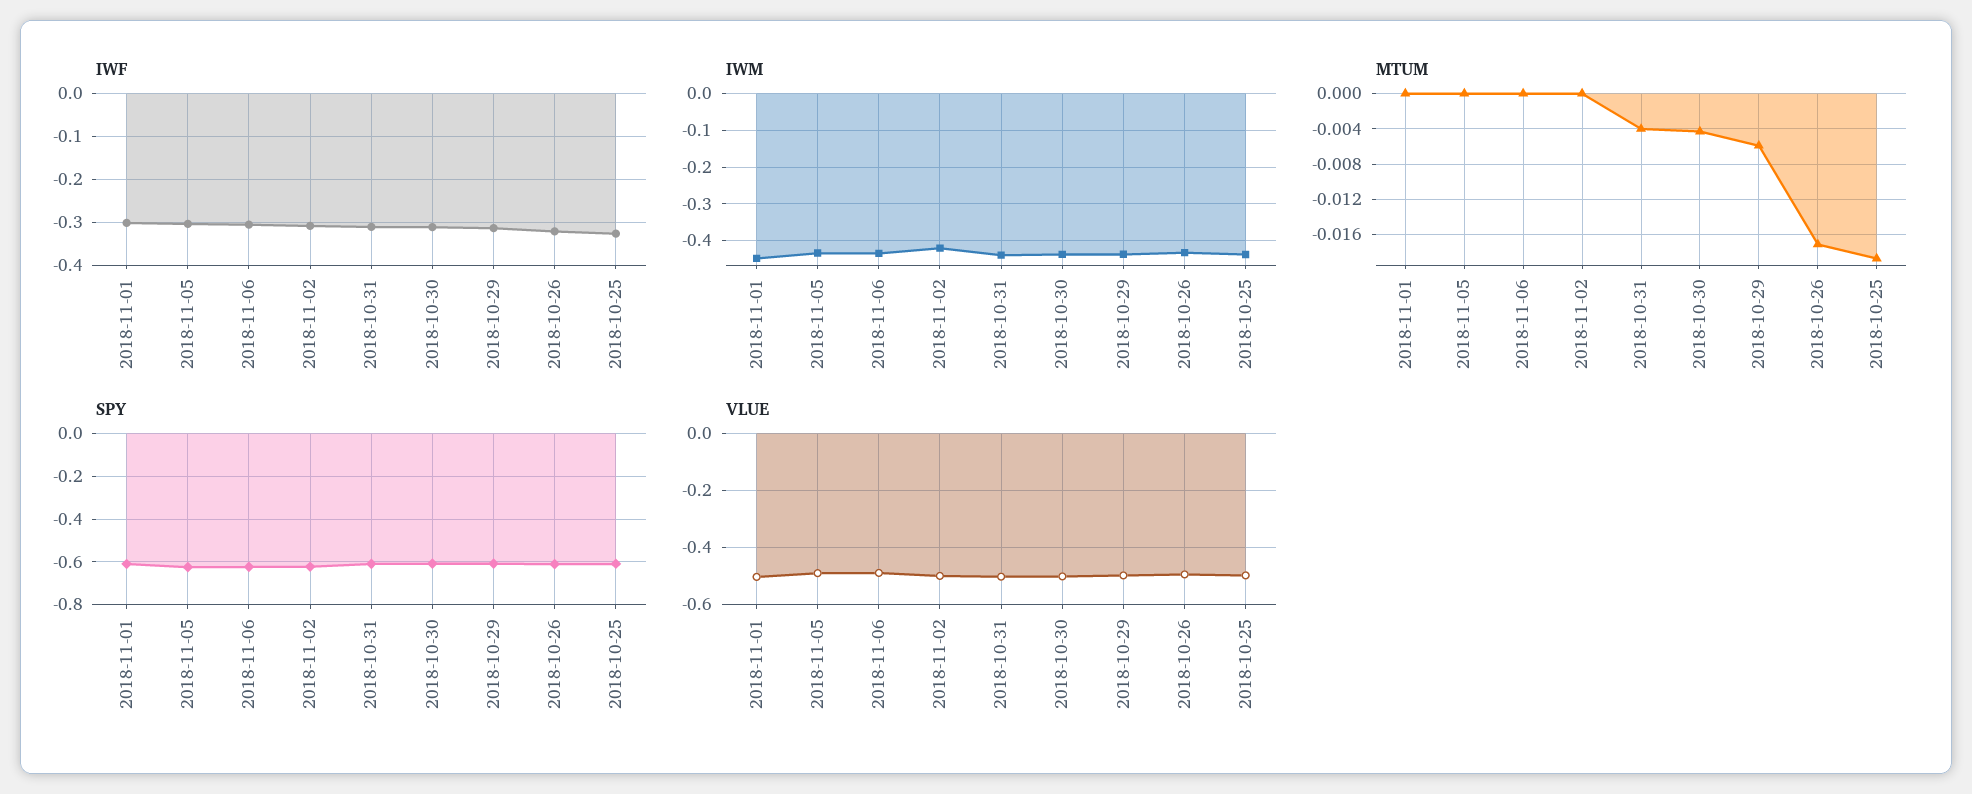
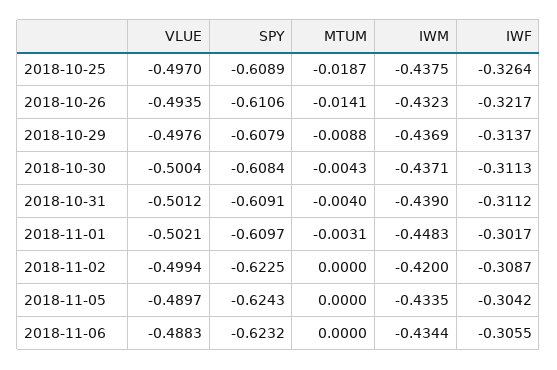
MTUM, 2018-11-01: 0 -> -0.0031
MTUM, 2018-10-29: -0.006 -> -0.0088
MTUM, 2018-10-26: -0.017 -> -0.0141

